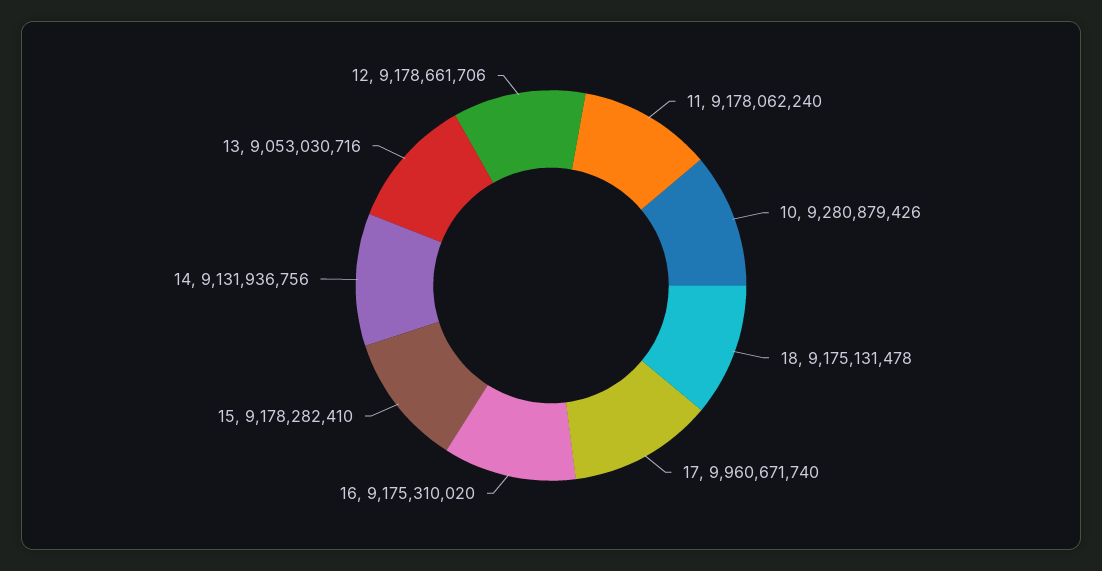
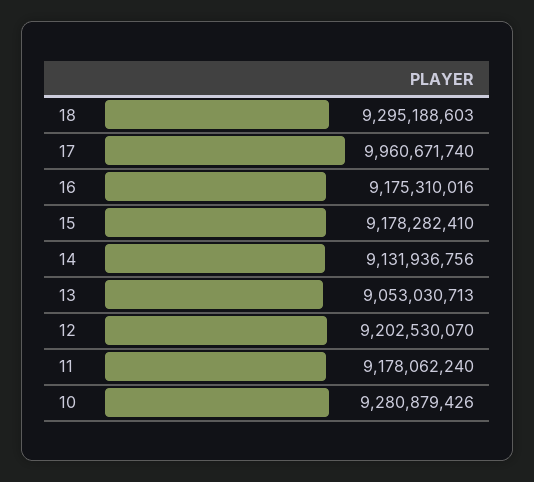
18: 9175131478 -> 9295188603
16: 9175310020 -> 9175310016
13: 9053030716 -> 9053030713
12: 9178661706 -> 9202530070

